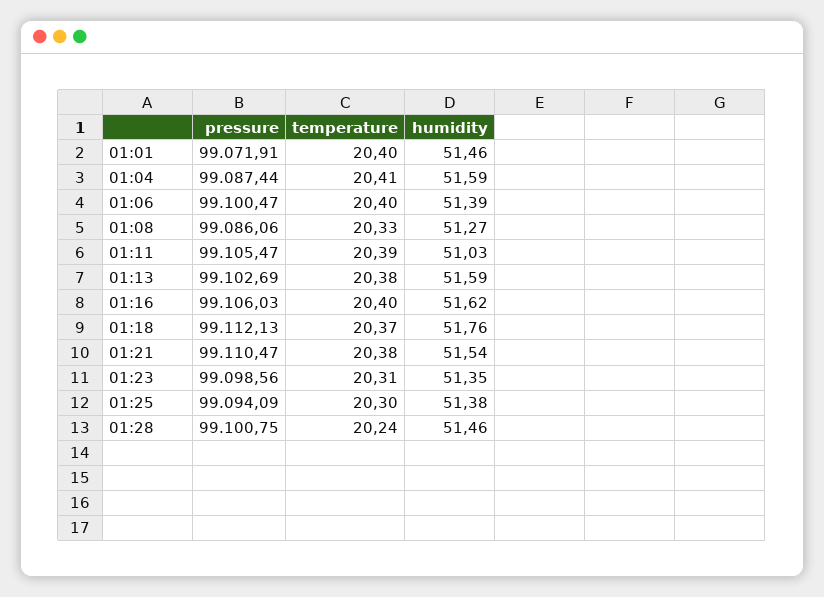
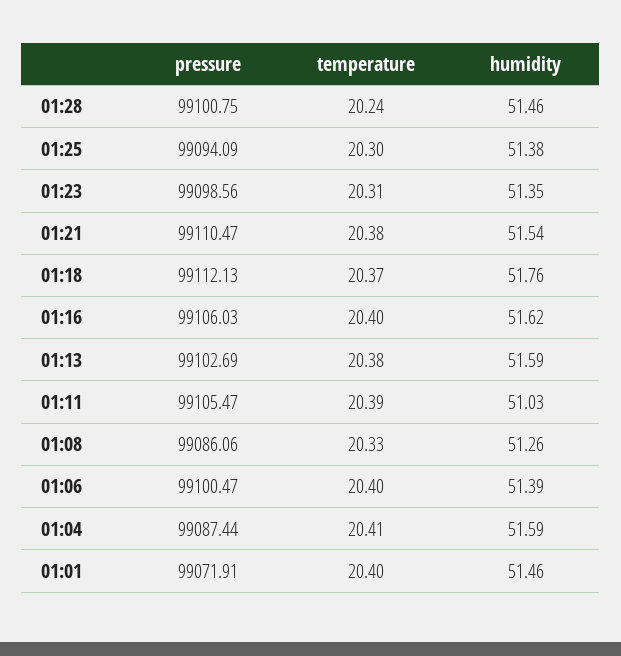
humidity, 01:08: 51.27 -> 51.26

